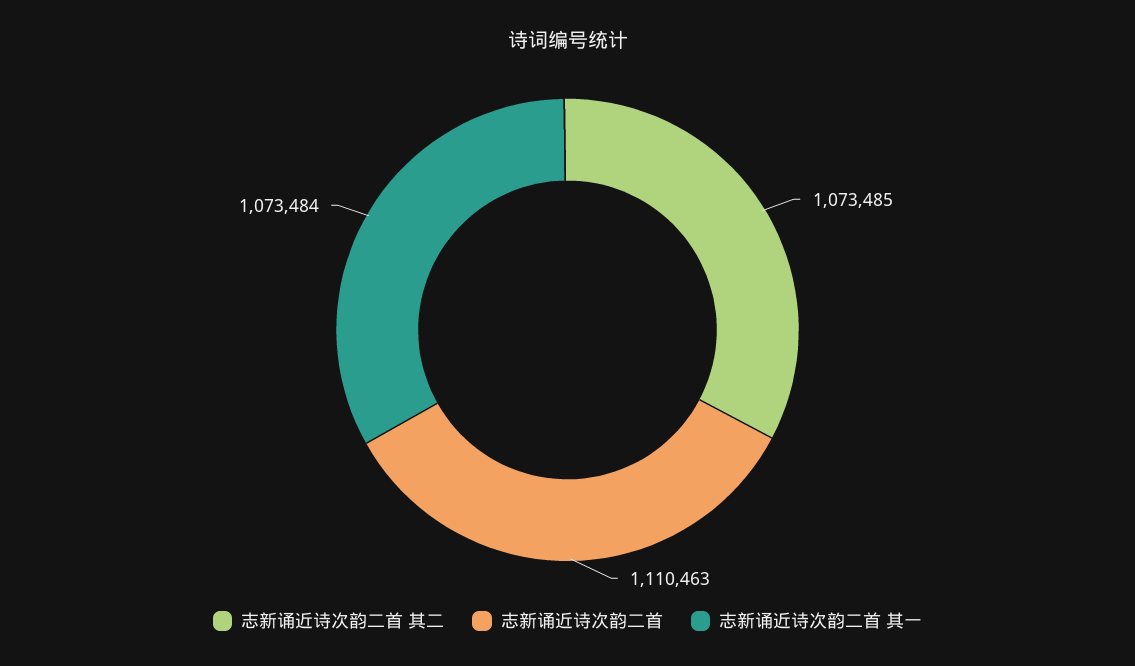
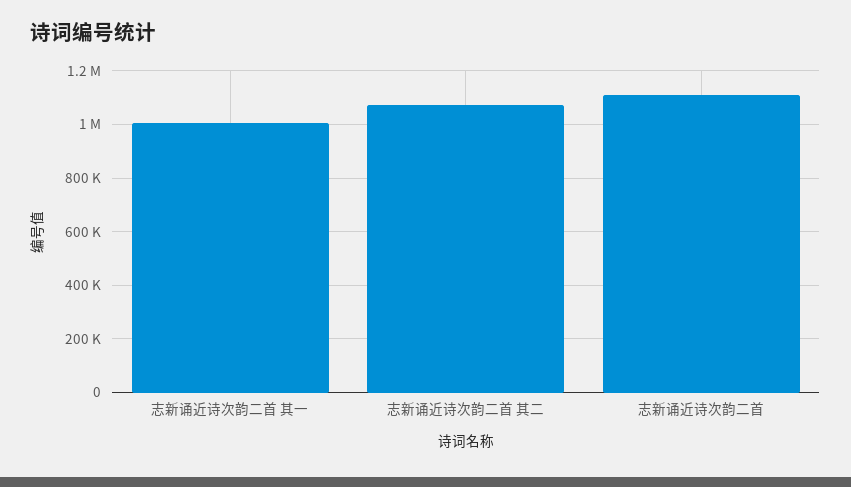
志新诵近诗次韵二首 其一: 1073484 -> 1000000

